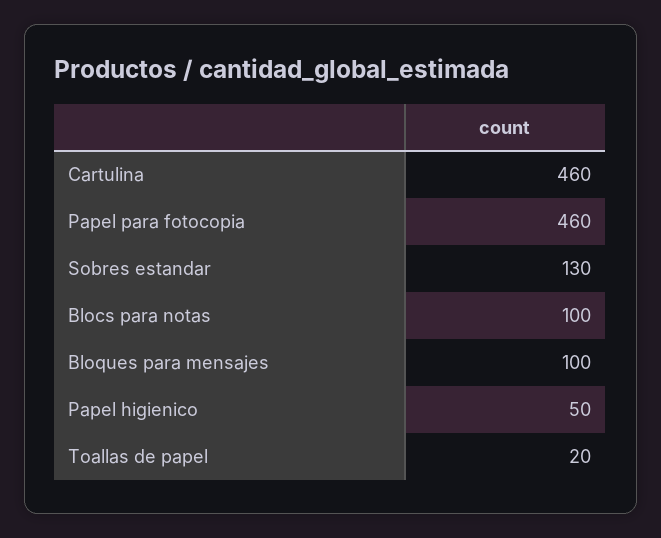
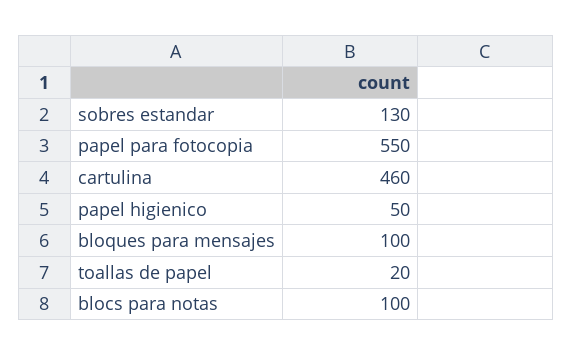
Papel para fotocopia: 460 -> 550

